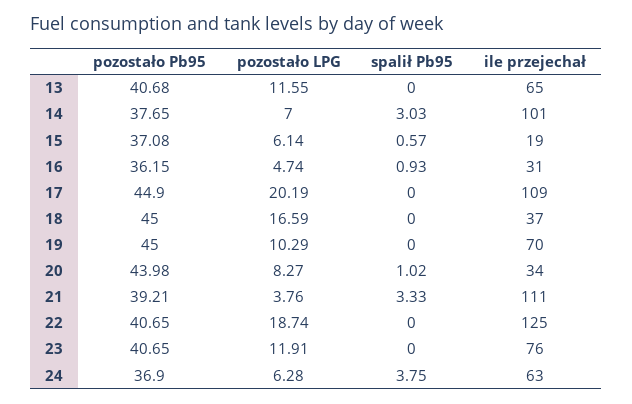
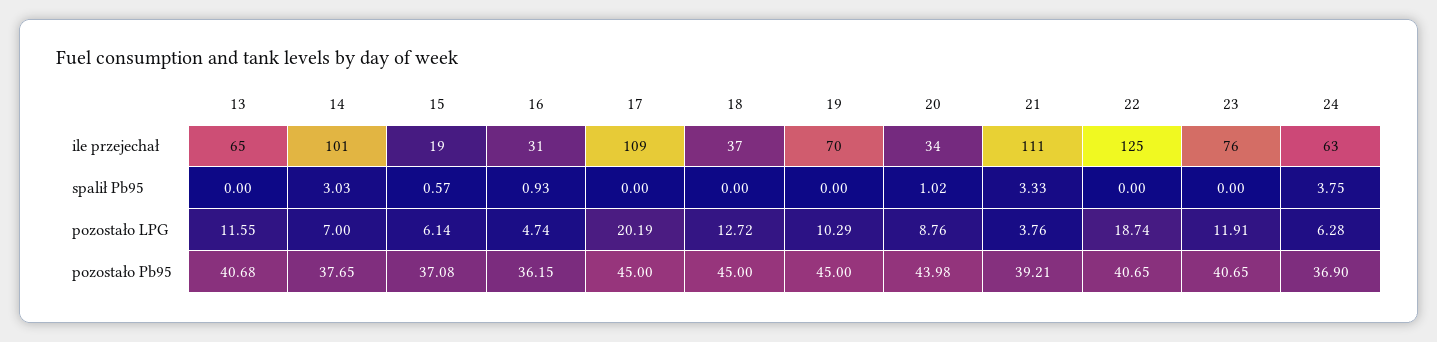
pozostało Pb95, 17: 44.9 -> 45
pozostało LPG, 18: 16.59 -> 12.72
pozostało LPG, 20: 8.27 -> 8.76

